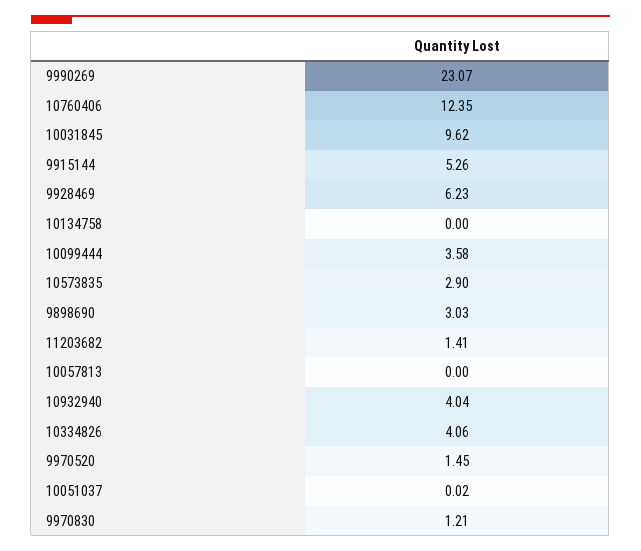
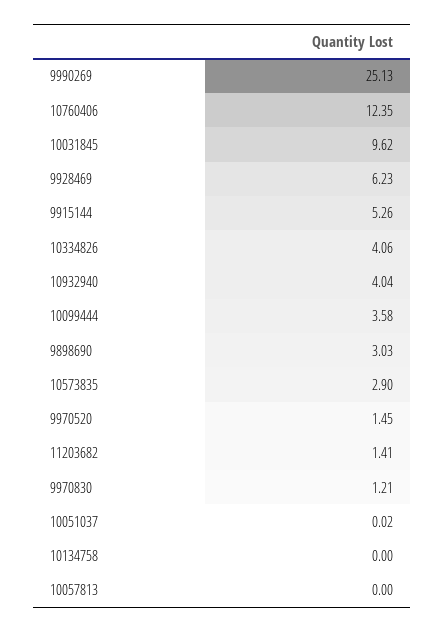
9990269: 23.07 -> 25.13

